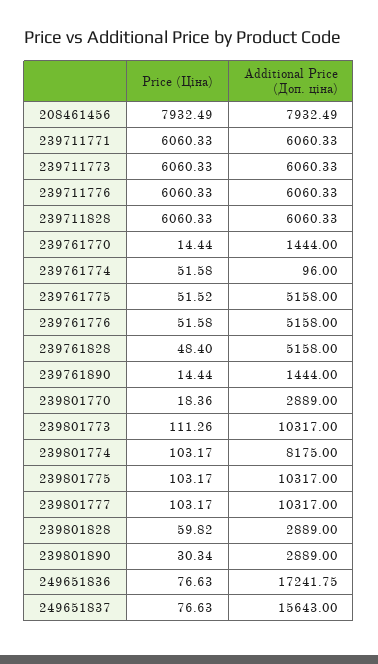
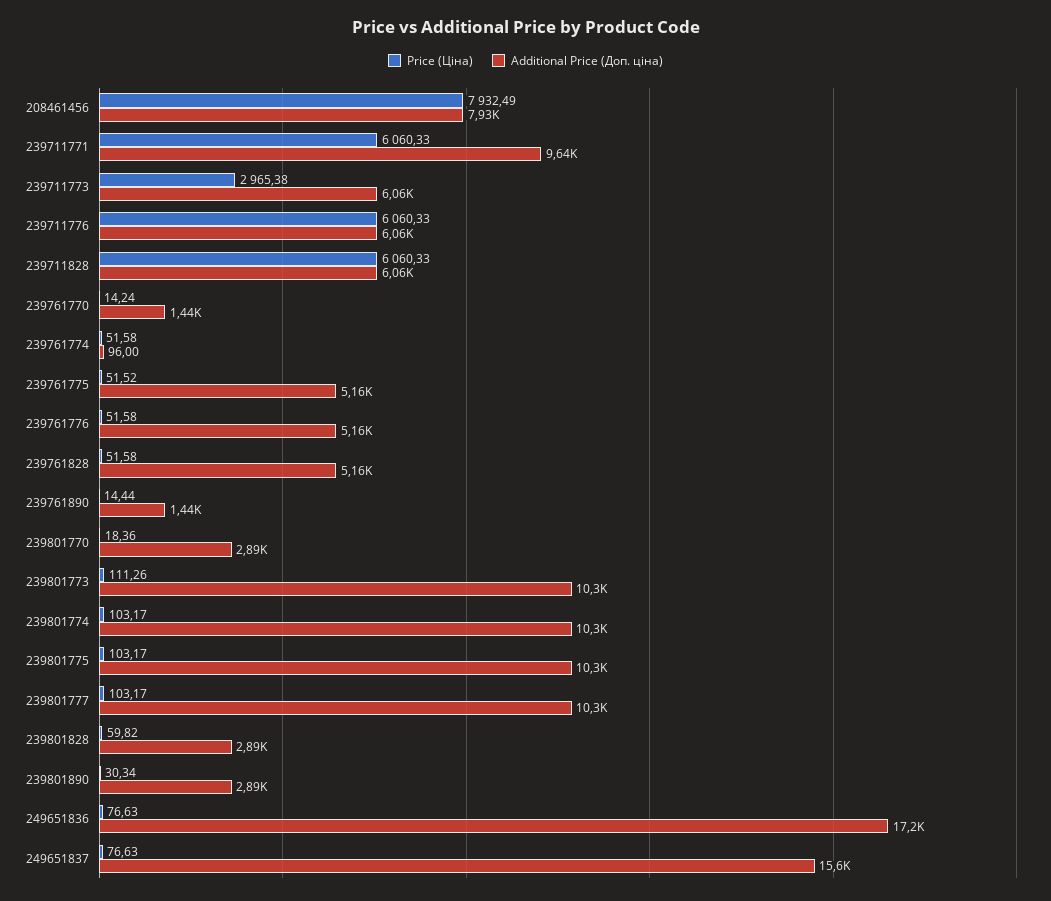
Additional Price (Доп. ціна), 239711771: 6060.33 -> 9640
Price (Ціна), 239711773: 6060.33 -> 2965.38
Price (Ціна), 239761770: 14.44 -> 14.24
Price (Ціна), 239761828: 48.4 -> 51.58
Additional Price (Доп. ціна), 239801774: 8175 -> 10300

